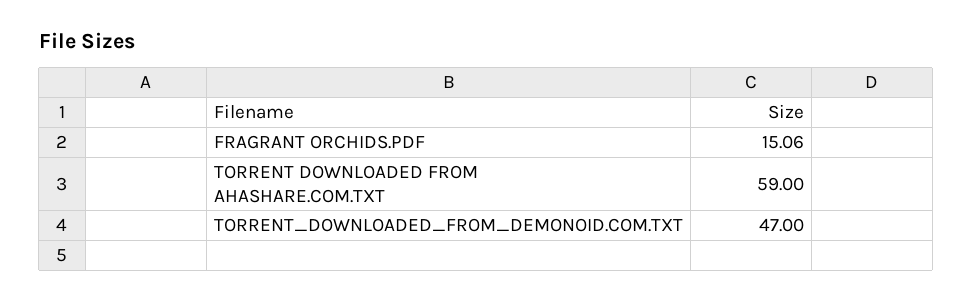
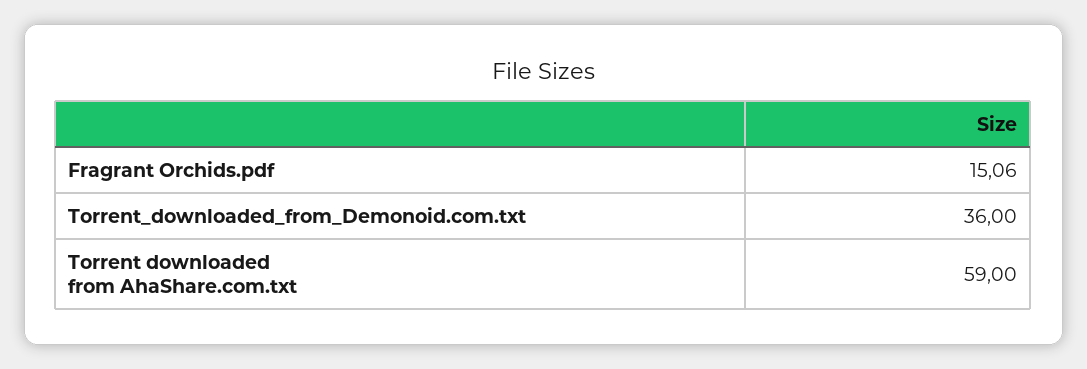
TORRENT_DOWNLOADED_FROM_DEMONOID.COM.TXT: 47 -> 36

